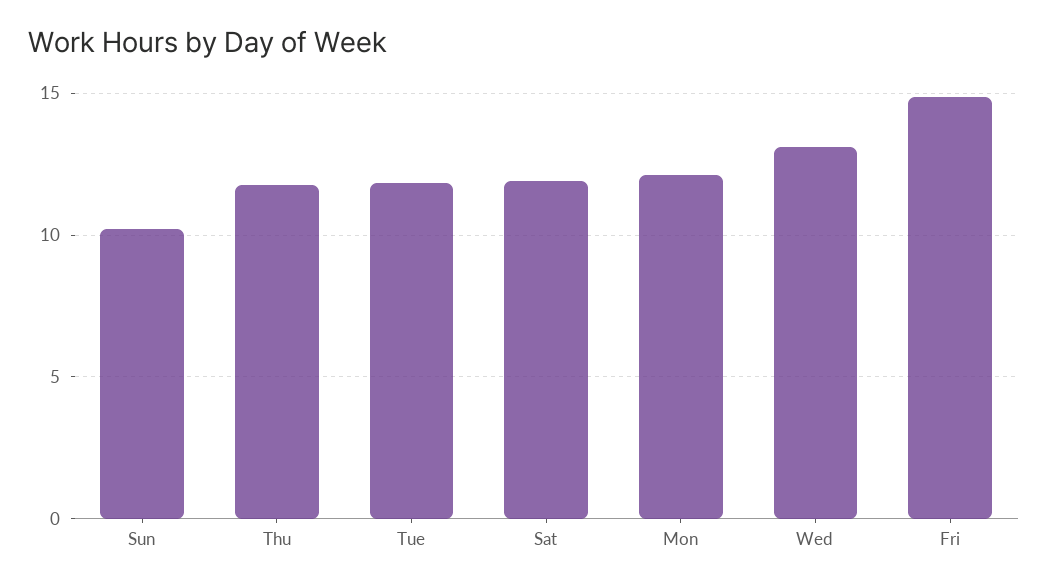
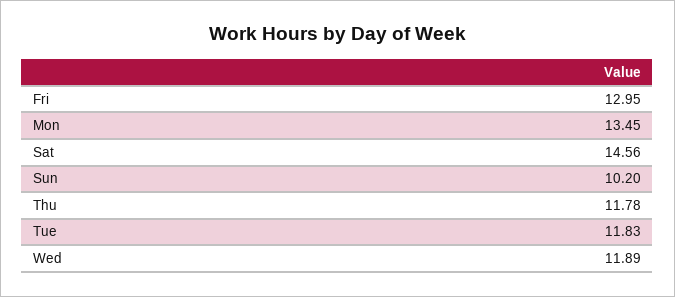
Sat: 12 -> 14.56
Mon: 12 -> 13.45
Wed: 13 -> 11.89
Fri: 15 -> 12.95

